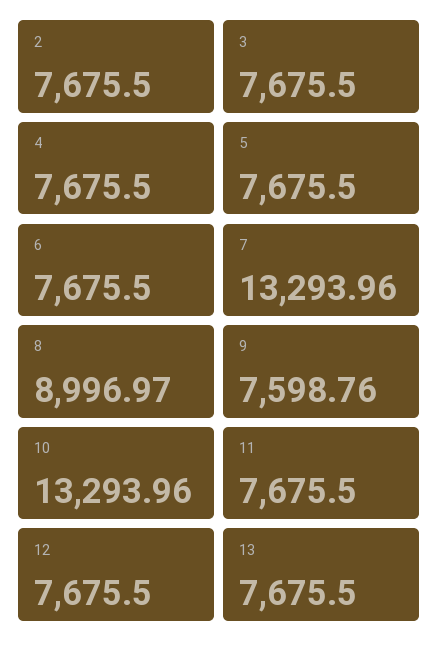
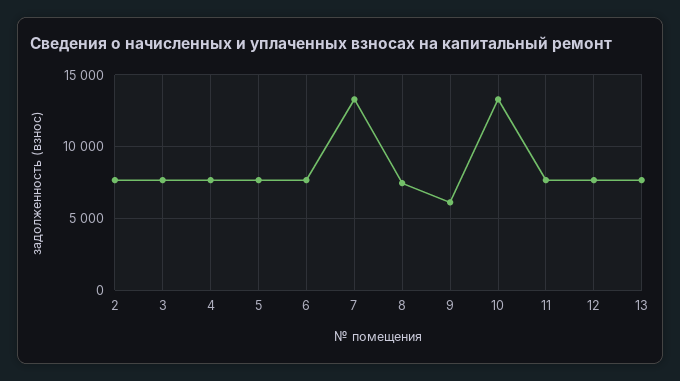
8: 8996.97 -> 7500
9: 7598.76 -> 6000

